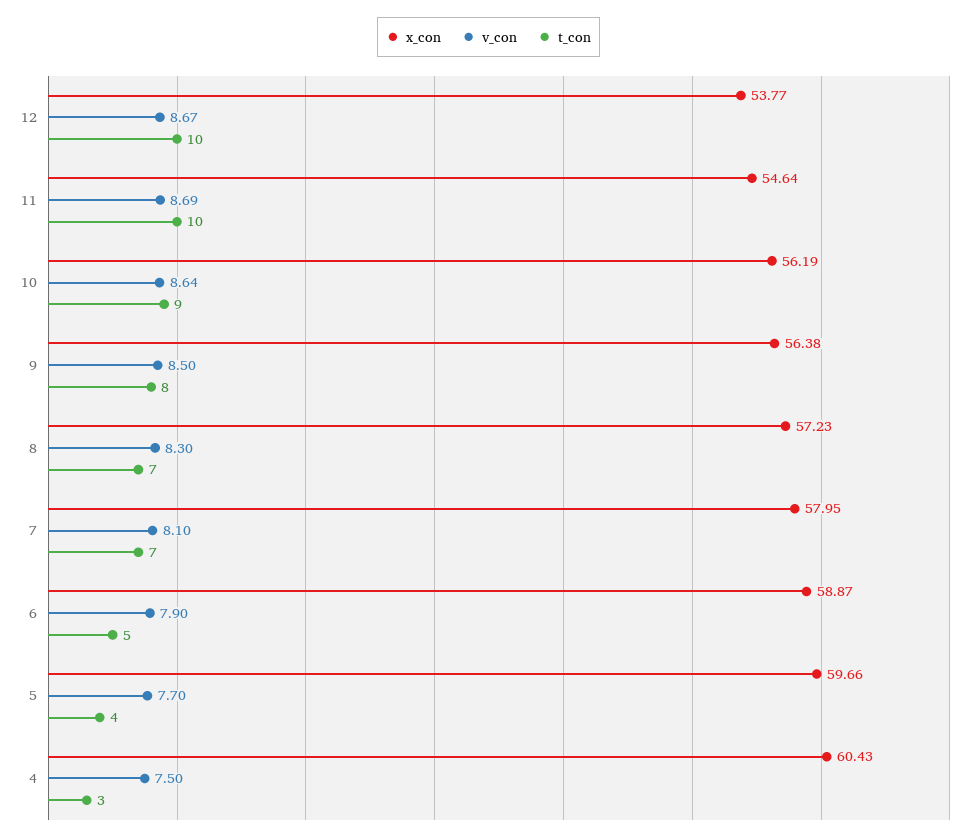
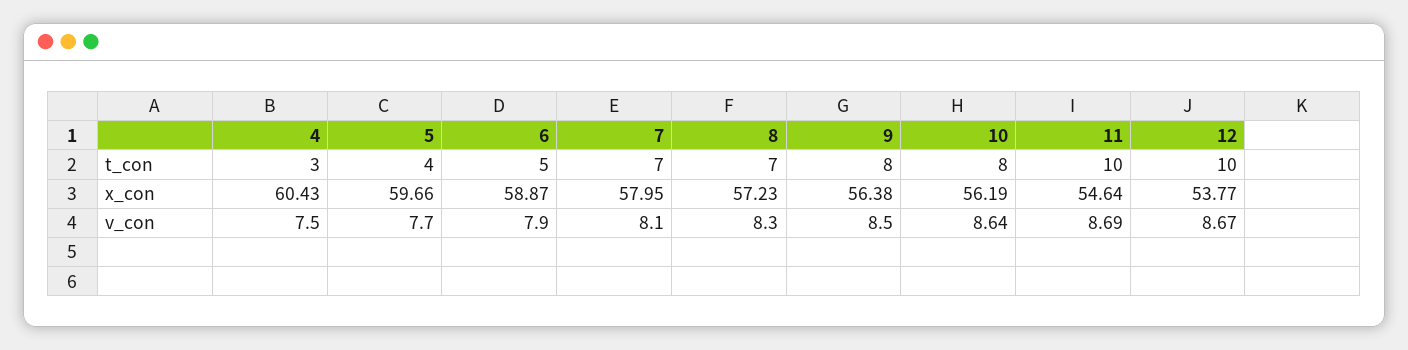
t_con, 10: 9 -> 8

